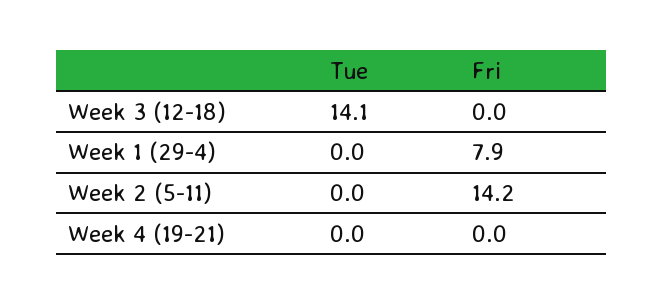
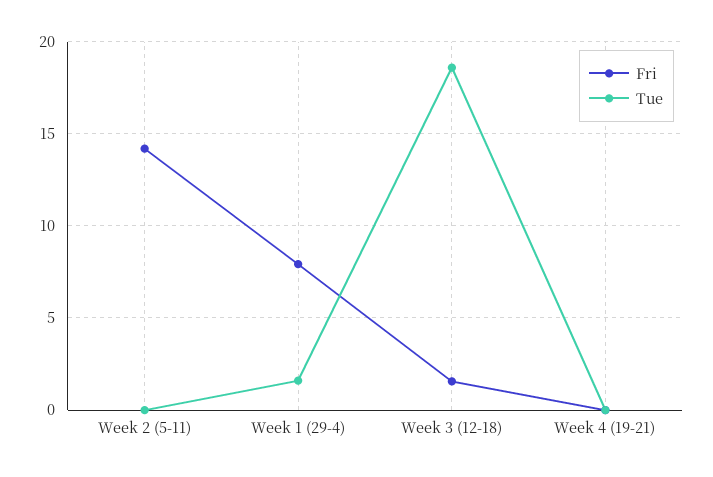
Tue, Week 3 (12-18): 14.1 -> 18.5
Fri, Week 3 (12-18): 0 -> 1.5
Tue, Week 1 (29-4): 0 -> 1.5

